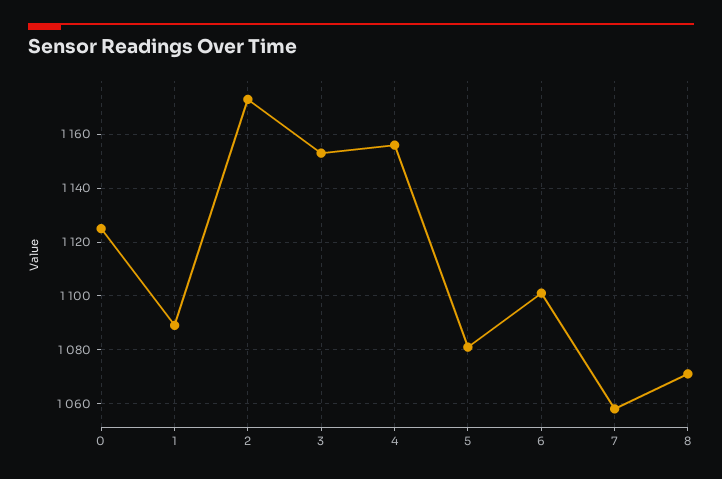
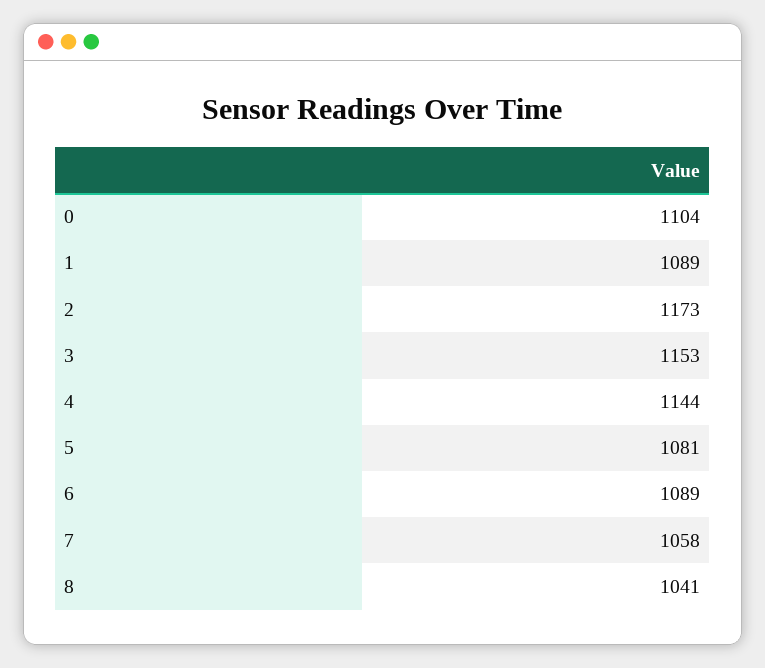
0: 1125 -> 1104
4: 1155 -> 1144
6: 1100 -> 1089
8: 1070 -> 1041

